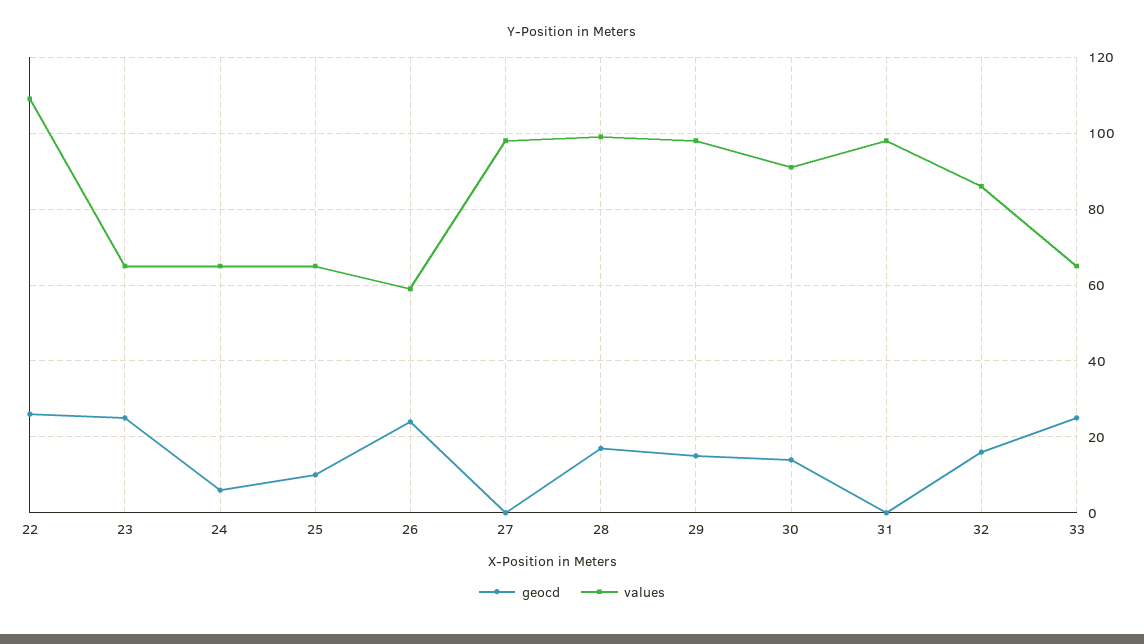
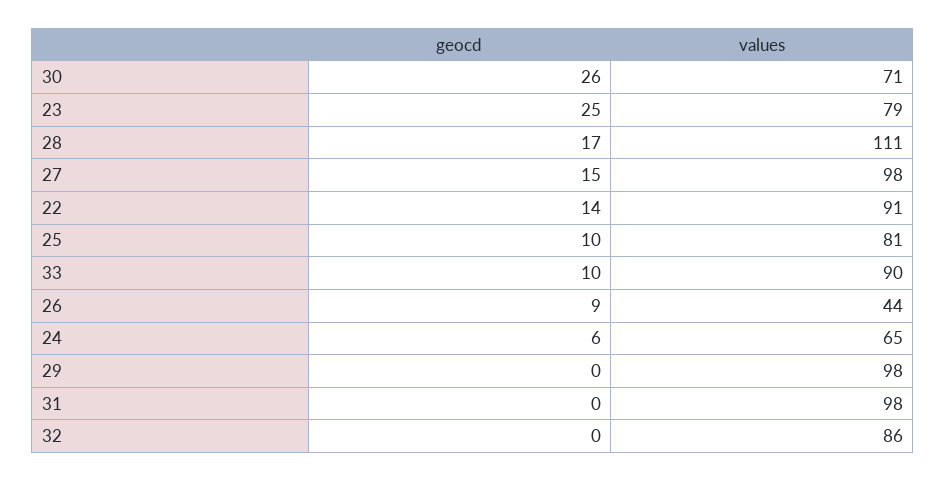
geocd, 22: 25 -> 14
values, 22: 110 -> 91
values, 23: 65 -> 79
values, 25: 65 -> 81
geocd, 26: 25 -> 9
values, 26: 60 -> 44
geocd, 27: 0 -> 15
values, 28: 100 -> 111
geocd, 29: 15 -> 0
geocd, 30: 15 -> 26
values, 30: 90 -> 71
geocd, 32: 15 -> 0
geocd, 33: 25 -> 10
values, 33: 65 -> 90

